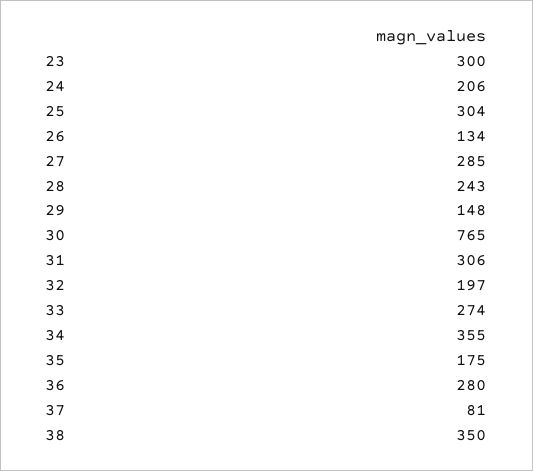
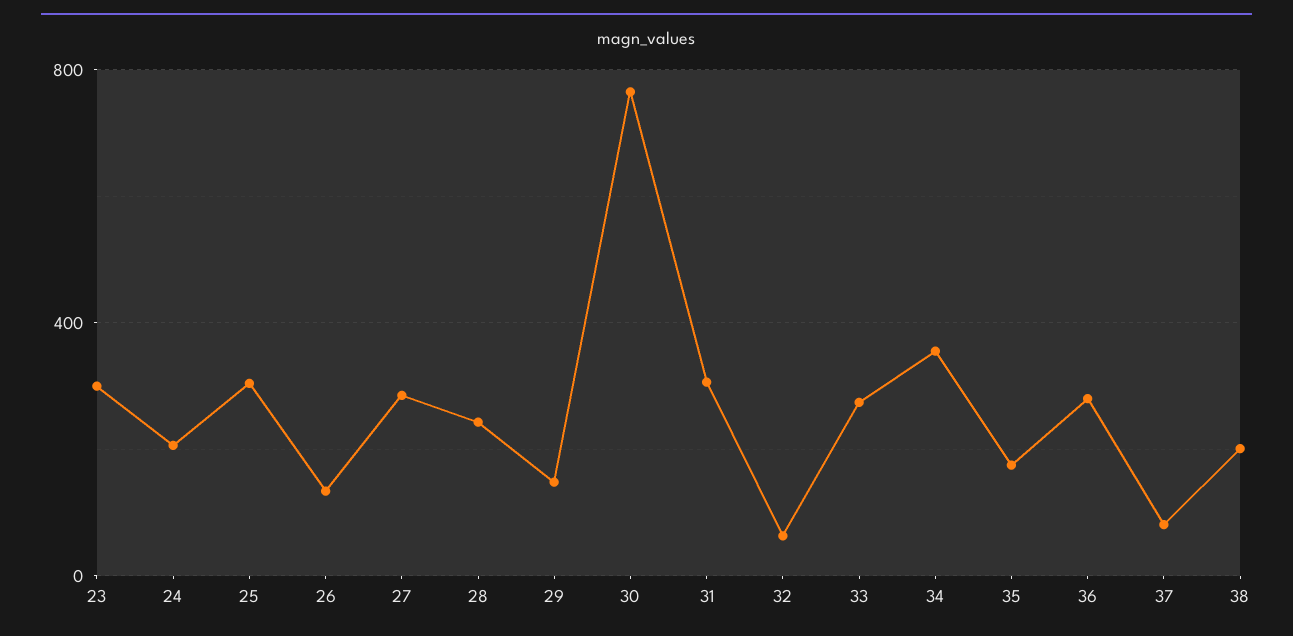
32: 197 -> 50
38: 350 -> 200

